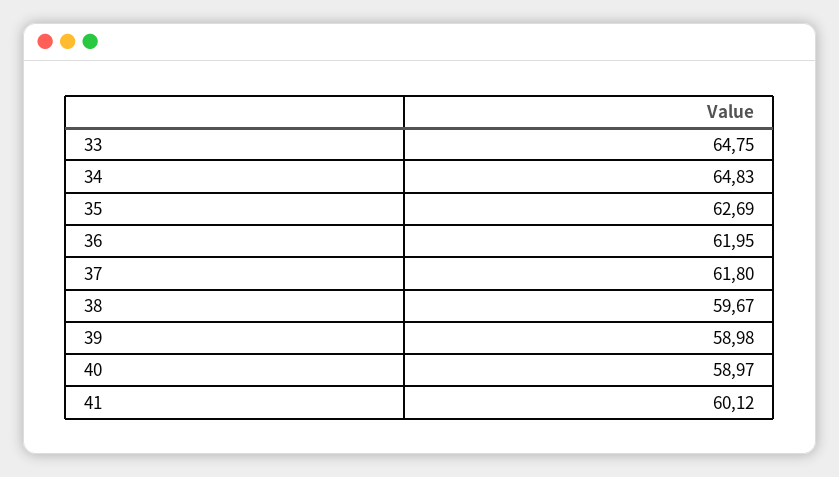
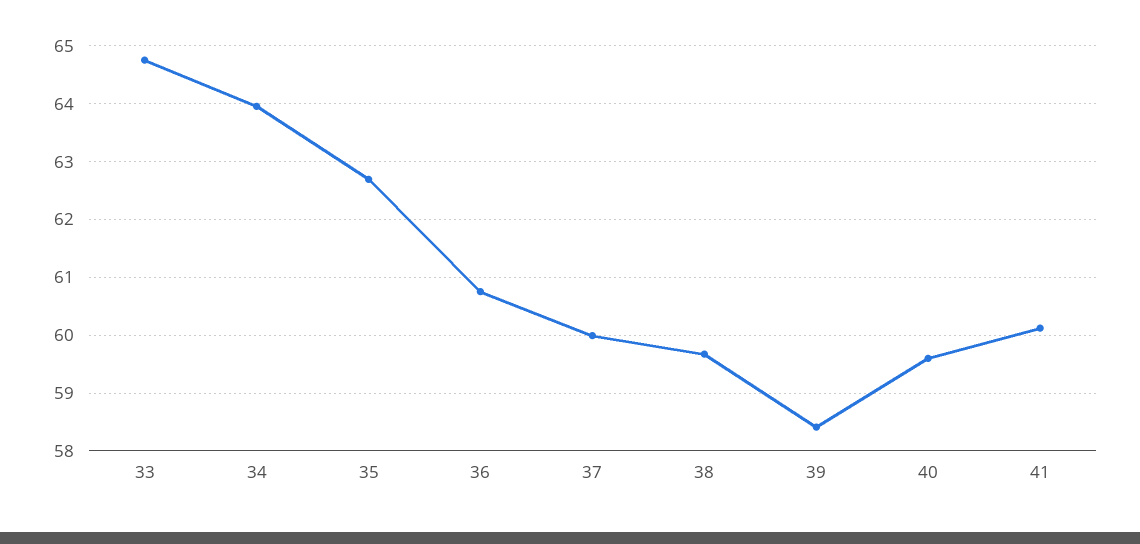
34: 64.83 -> 64
36: 61.95 -> 60.8
37: 61.8 -> 60
39: 58.98 -> 58.4
40: 58.97 -> 59.6

